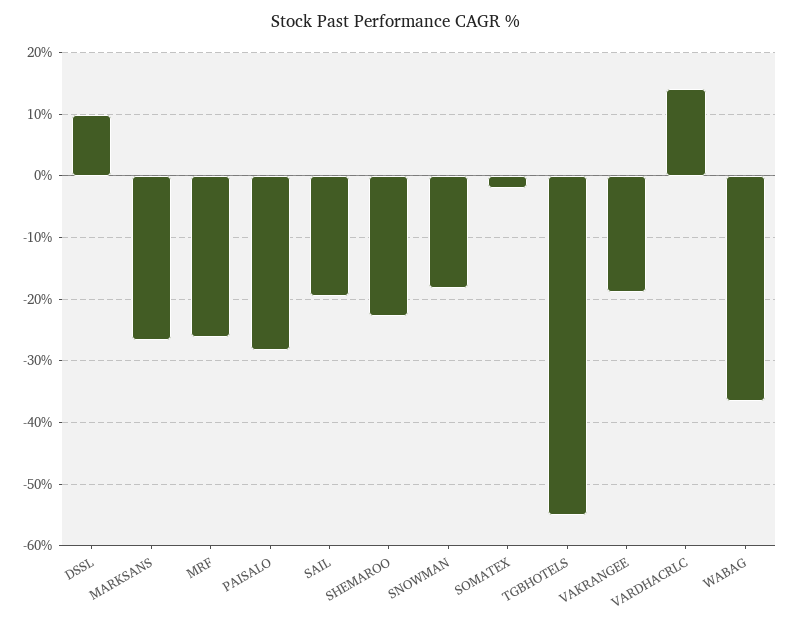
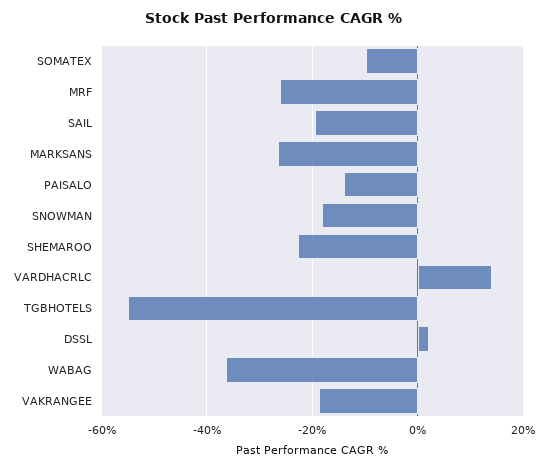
DSSL: 10 -> 2
PAISALO: -28 -> -14
SOMATEX: -2 -> -10

